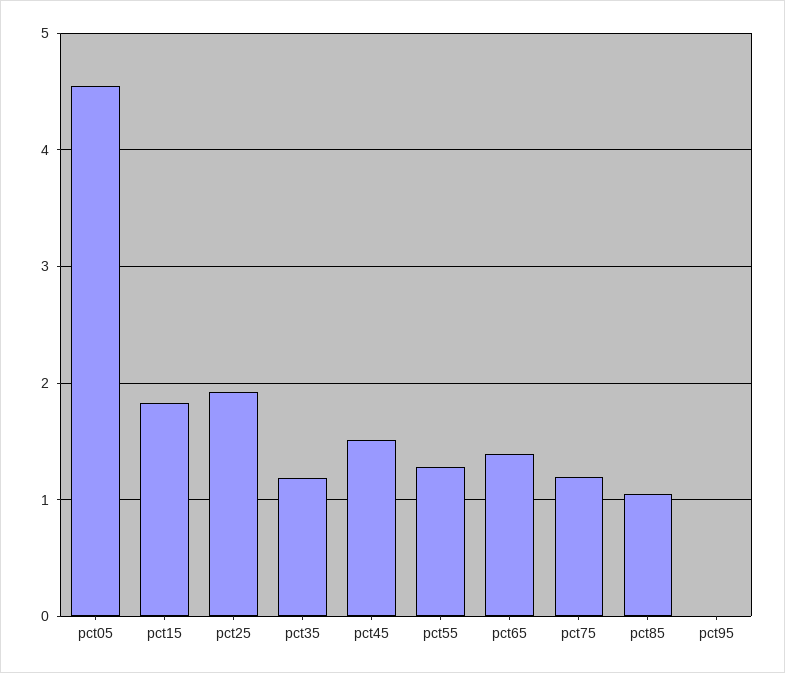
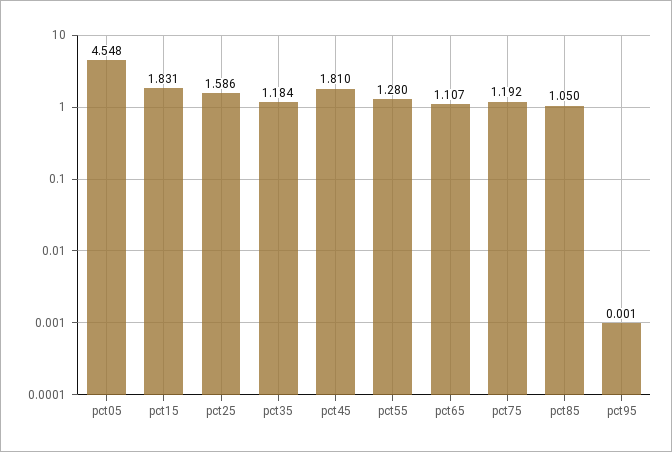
pct25: 1.9 -> 1.586
pct45: 1.5 -> 1.81
pct65: 1.4 -> 1.107

